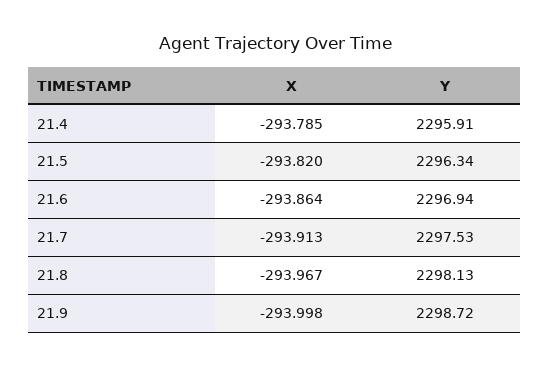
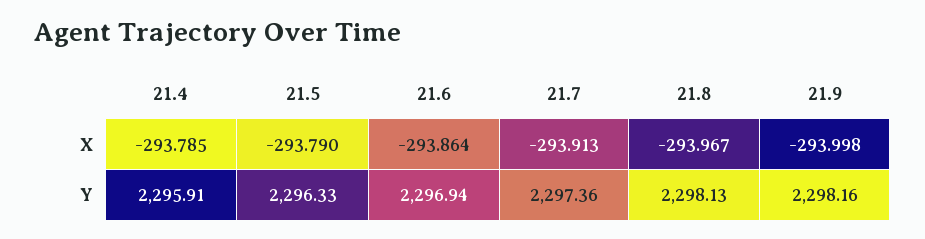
X, 21.5: -293.82 -> -293.79
Y, 21.5: 2296.34 -> 2296.33
Y, 21.7: 2297.53 -> 2297.36
Y, 21.9: 2298.72 -> 2298.16

